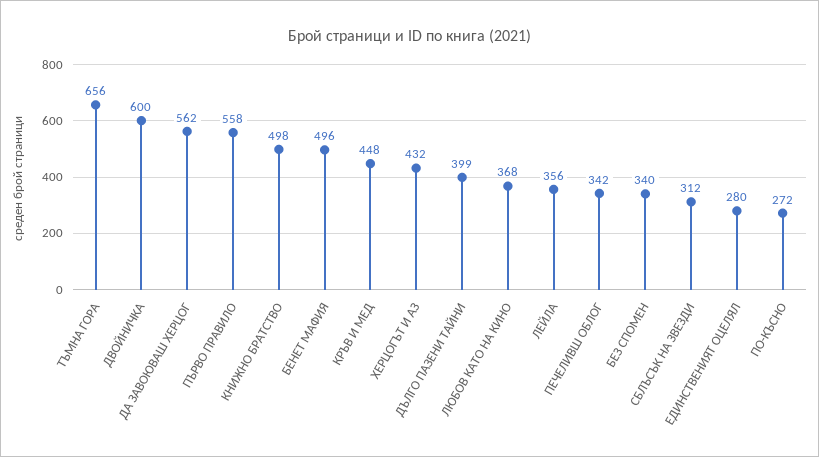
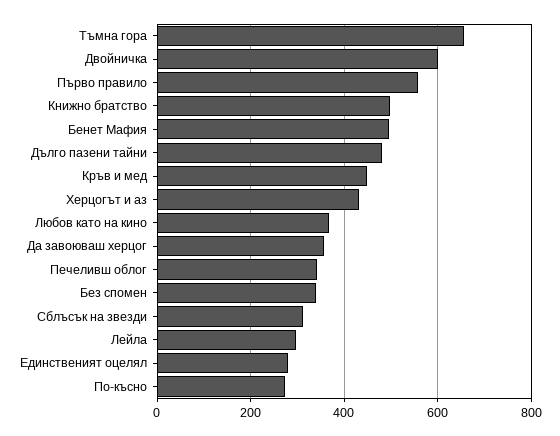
ДА ЗАВОЮВАШ ХЕРЦОГ: 562 -> 360
ДЪЛГО ПАЗЕНИ ТАЙНИ: 399 -> 480
ЛЕЙЛА: 356 -> 300

